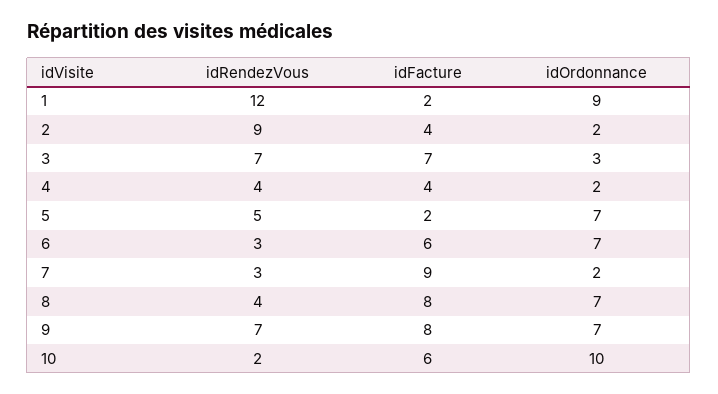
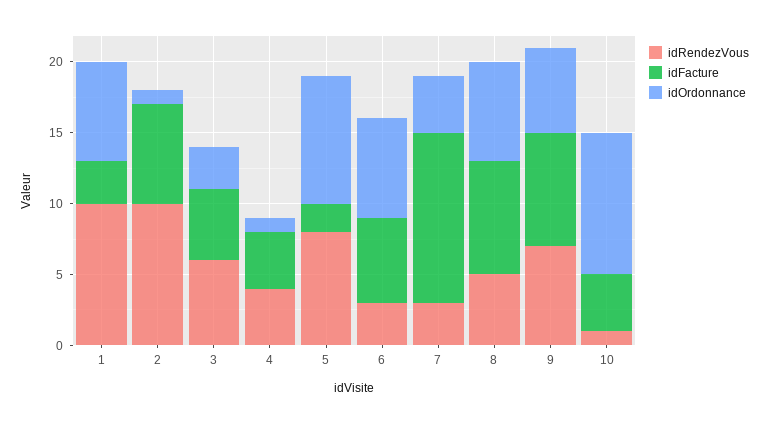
idRendezVous, 1: 12 -> 10
idFacture, 1: 2 -> 3
idOrdonnance, 1: 9 -> 7
idRendezVous, 2: 9 -> 10
idFacture, 2: 4 -> 7
idOrdonnance, 2: 2 -> 1
idRendezVous, 3: 7 -> 6
idFacture, 3: 7 -> 5
idOrdonnance, 4: 2 -> 1
idRendezVous, 5: 5 -> 8
idOrdonnance, 5: 7 -> 9
idFacture, 7: 9 -> 12
idOrdonnance, 7: 2 -> 4
idRendezVous, 8: 4 -> 5
idOrdonnance, 9: 7 -> 6
idRendezVous, 10: 2 -> 1
idFacture, 10: 6 -> 4

